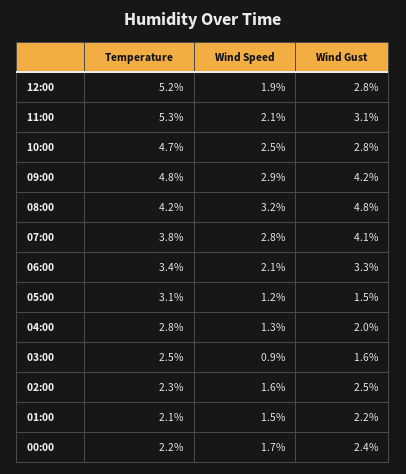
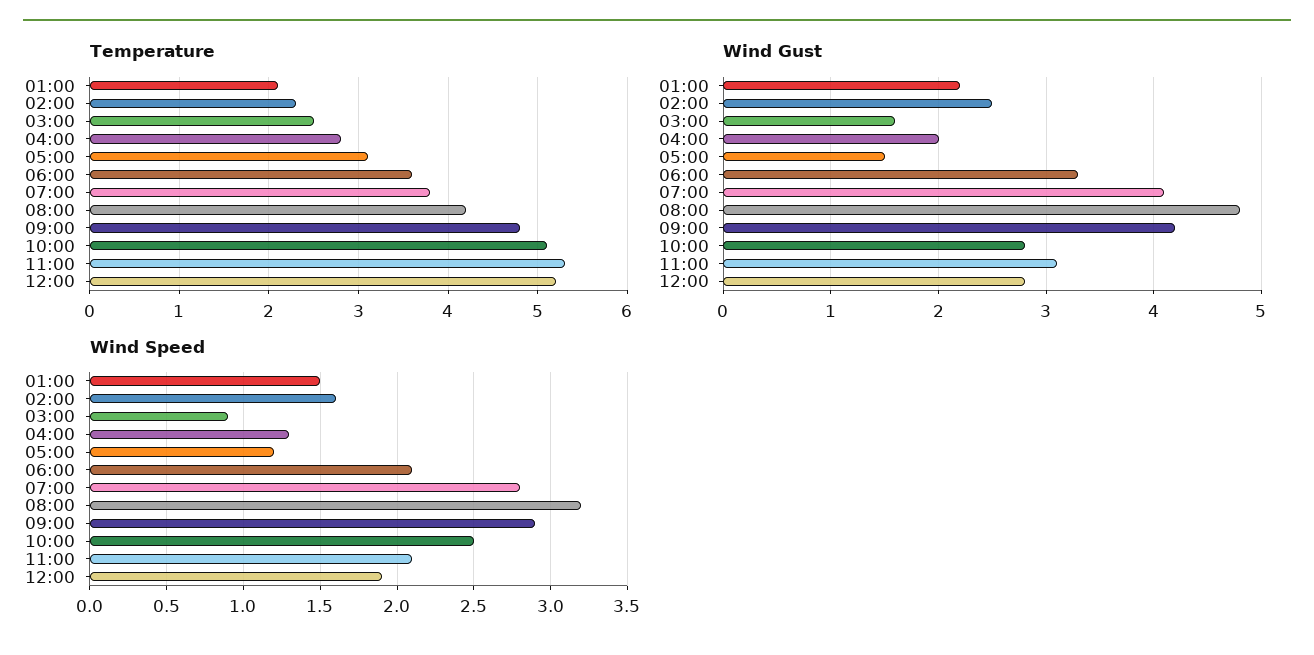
Temperature, 10:00: 4.7 -> 5.1
Temperature, 06:00: 3.4 -> 3.6
Temperature, 00:00: 2.2 -> none
Wind Speed, 00:00: 1.7 -> none
Wind Gust, 00:00: 2.4 -> none

